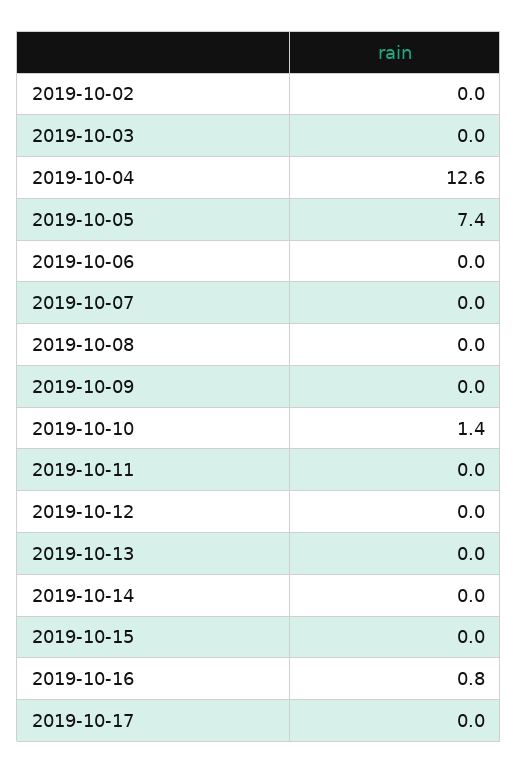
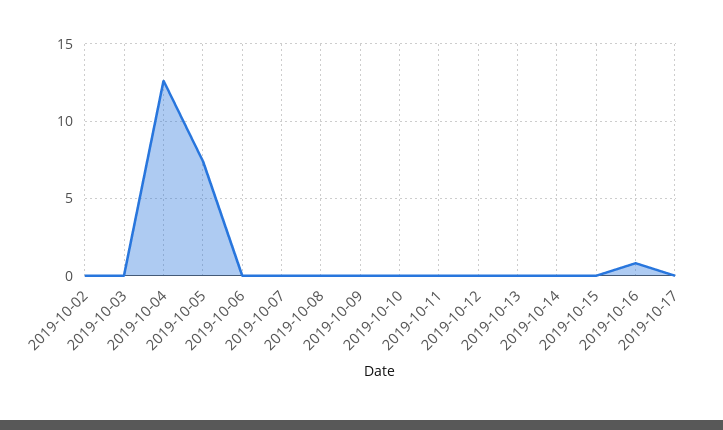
2019-10-10: 1.4 -> 0

